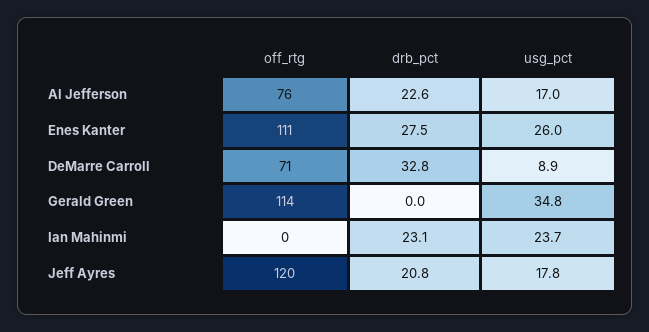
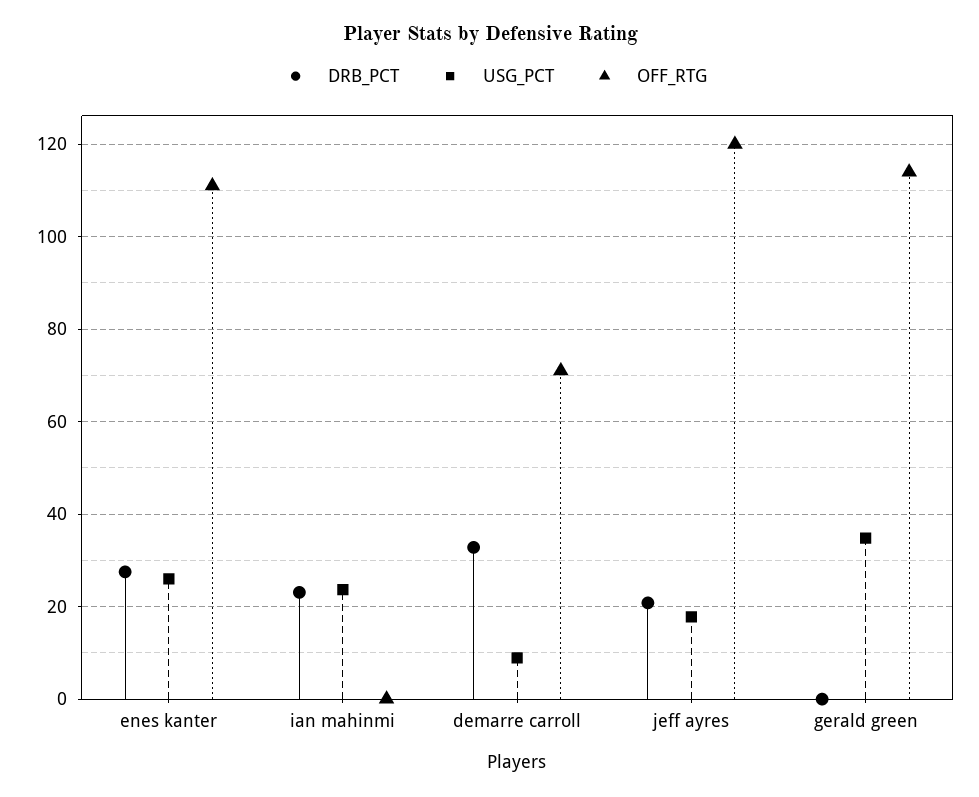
off_rtg, Al Jefferson: 76 -> none
drb_pct, Al Jefferson: 22.6 -> none
usg_pct, Al Jefferson: 17 -> none

